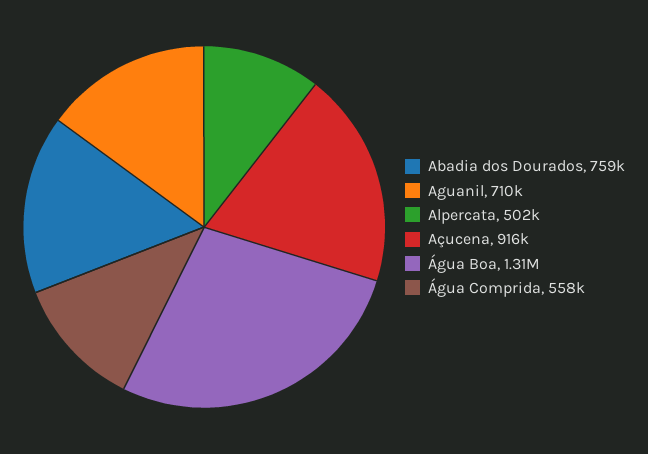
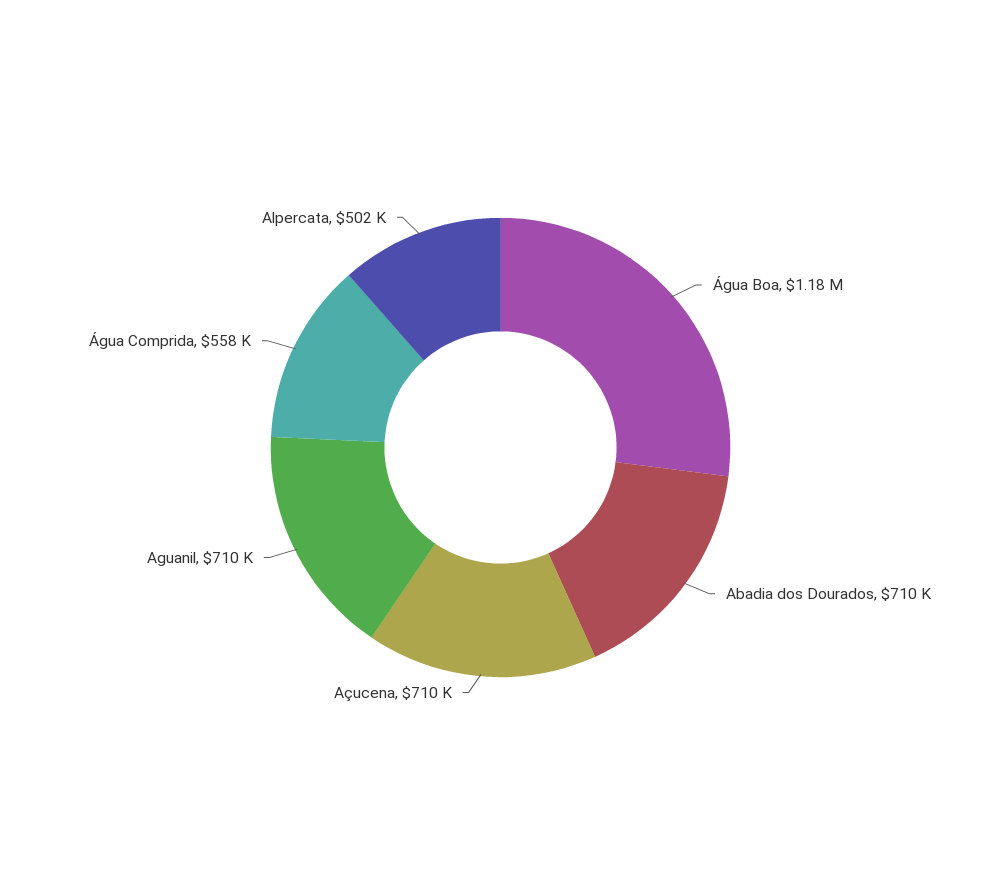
Abadia dos Dourados: 759000 -> 710000
Açucena: 916000 -> 710000
Água Boa: 1310000 -> 1180000

